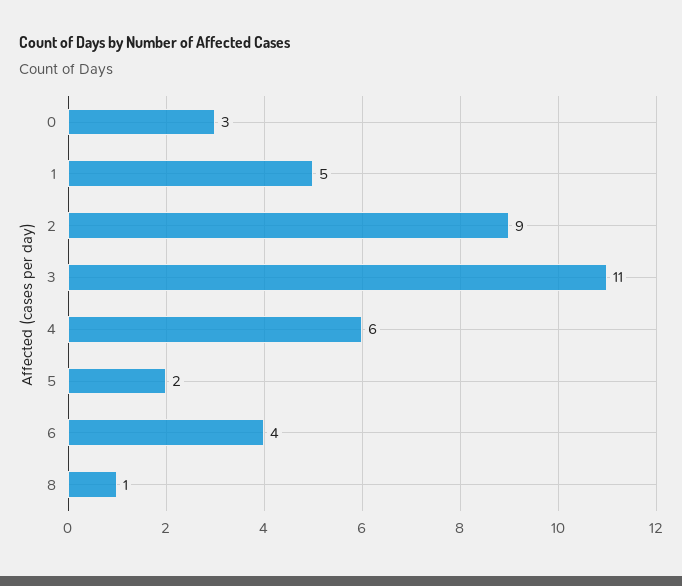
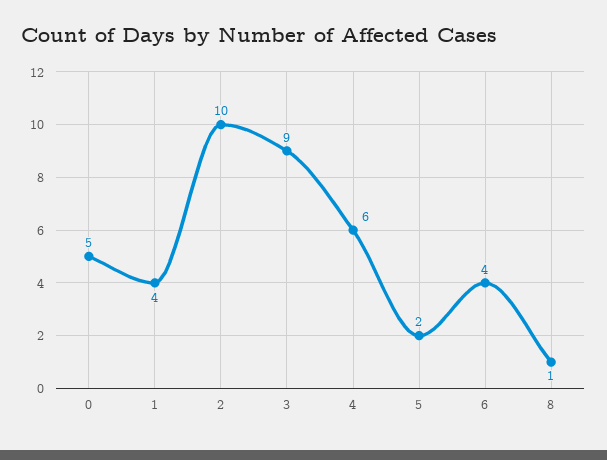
0: 3 -> 5
1: 5 -> 4
2: 9 -> 10
3: 11 -> 9

